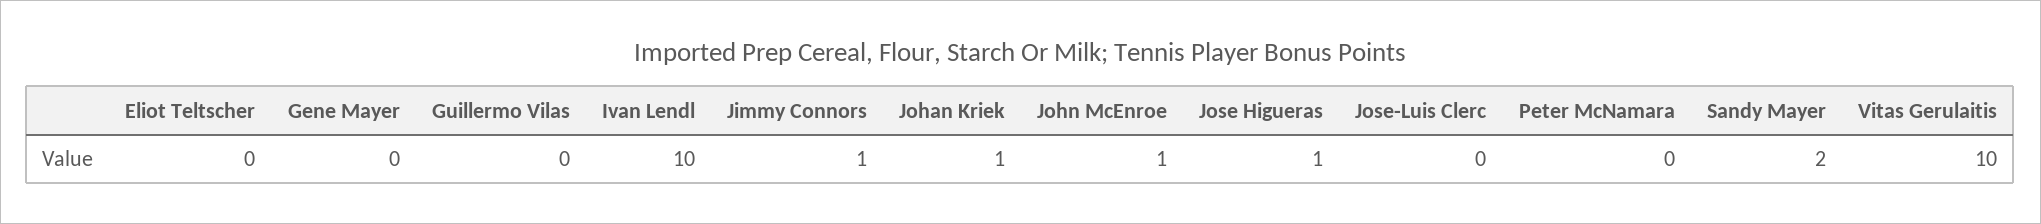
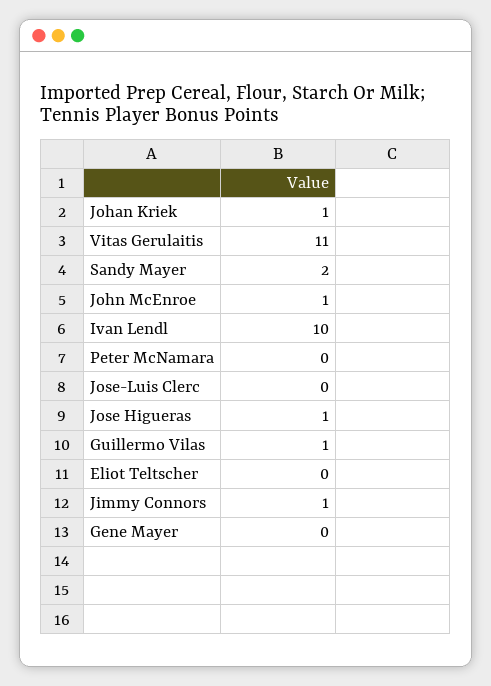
Guillermo Vilas: 0 -> 1
Vitas Gerulaitis: 10 -> 11

